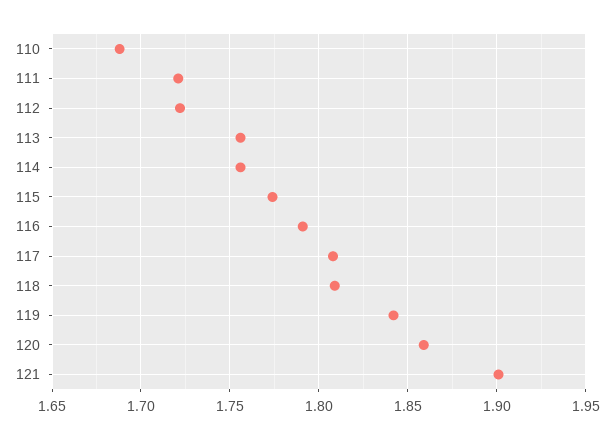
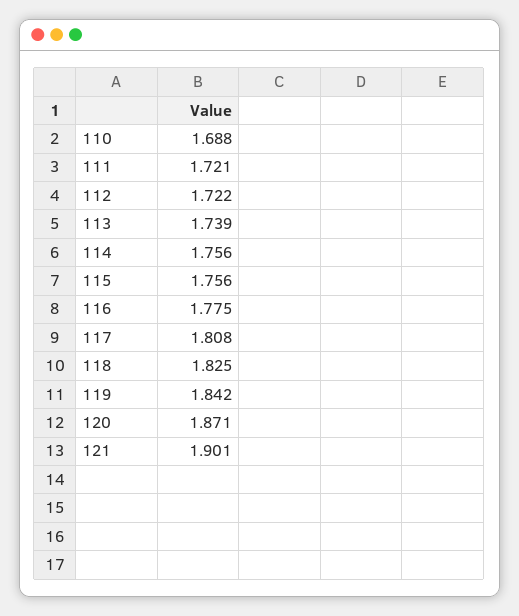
113: 1.755 -> 1.739
115: 1.775 -> 1.756
116: 1.79 -> 1.775
118: 1.81 -> 1.825
120: 1.86 -> 1.871

